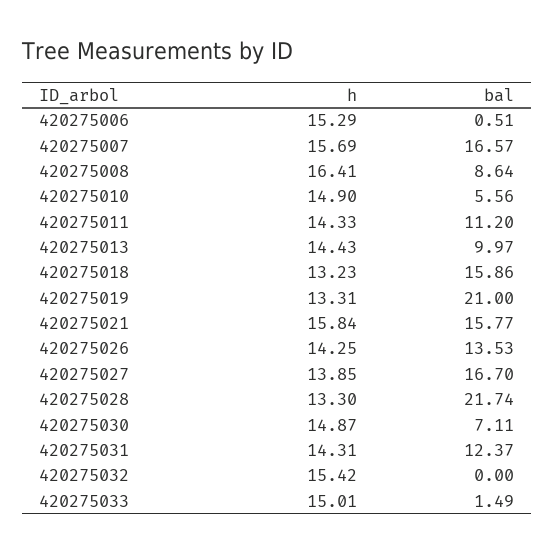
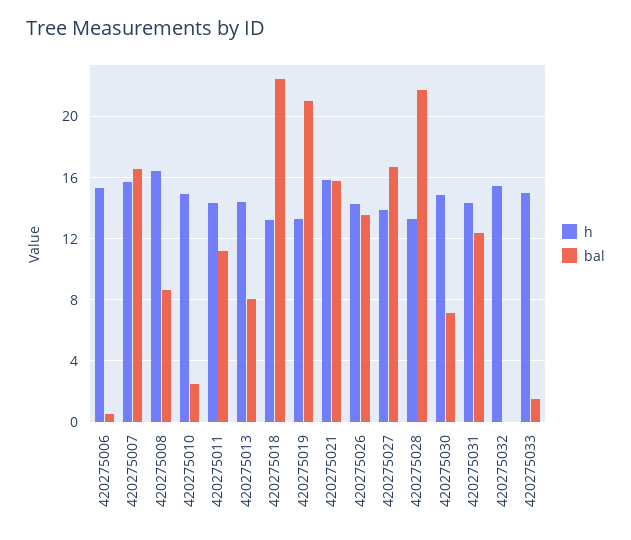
bal, 420275010: 5.56 -> 2.5
bal, 420275013: 9.97 -> 8
bal, 420275018: 15.86 -> 22.5

